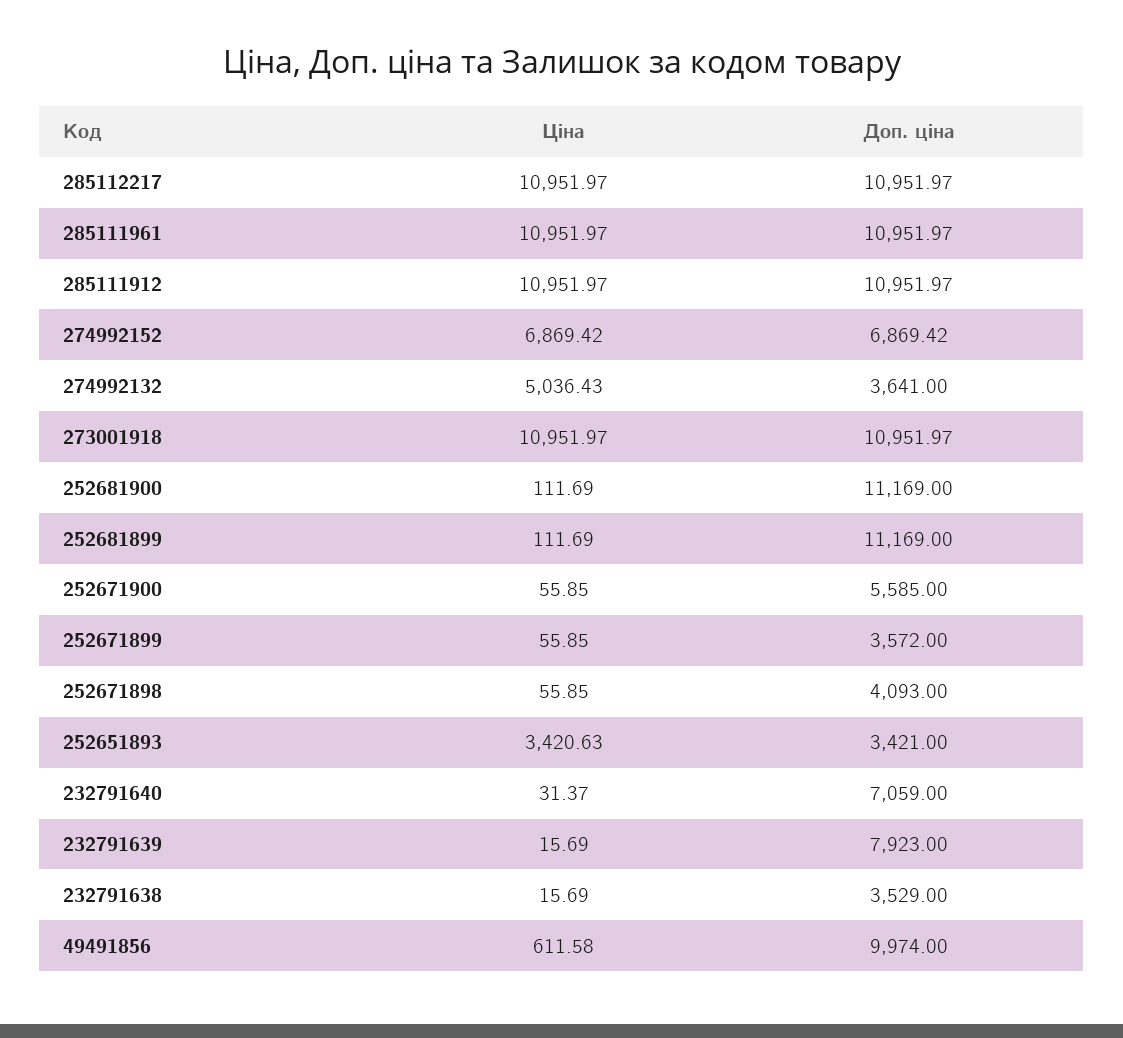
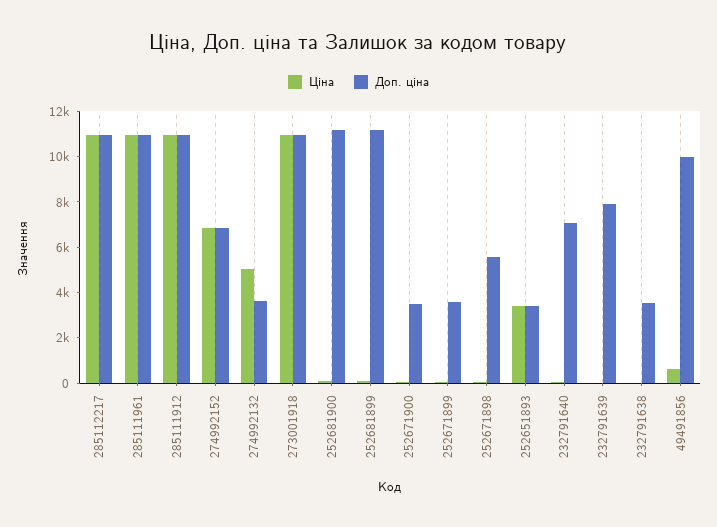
Доп. ціна, 252671900: 5585 -> 3500
Доп. ціна, 252671898: 4093 -> 5500

